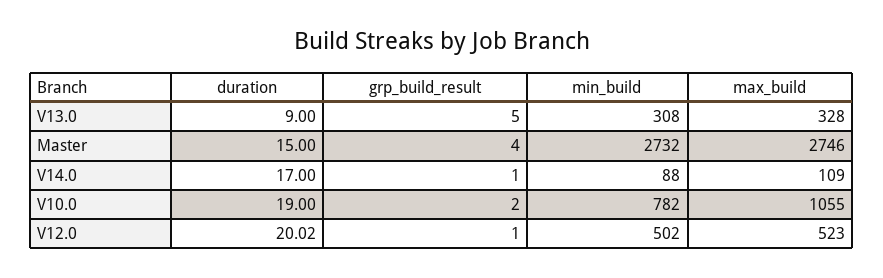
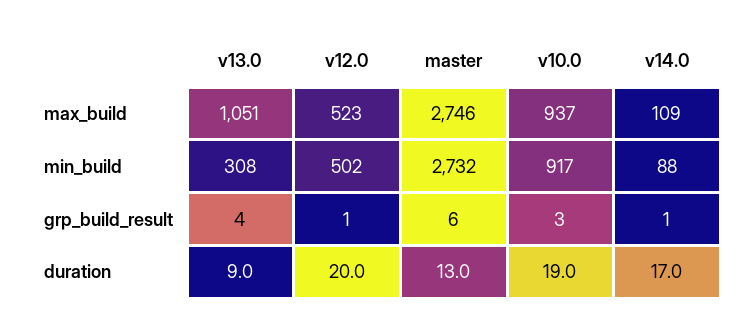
grp_build_result, V13.0: 5 -> 4
max_build, V13.0: 328 -> 1051
duration, Master: 15 -> 13
grp_build_result, Master: 4 -> 6
grp_build_result, V10.0: 2 -> 3
min_build, V10.0: 782 -> 917
max_build, V10.0: 1055 -> 937

